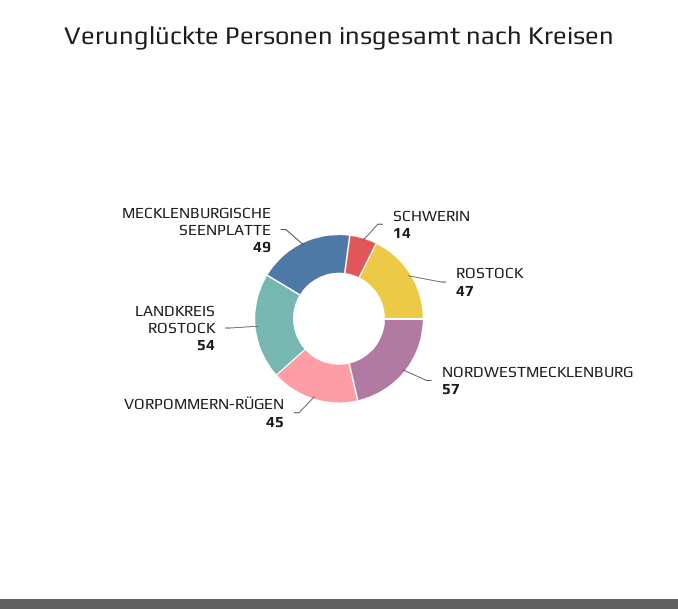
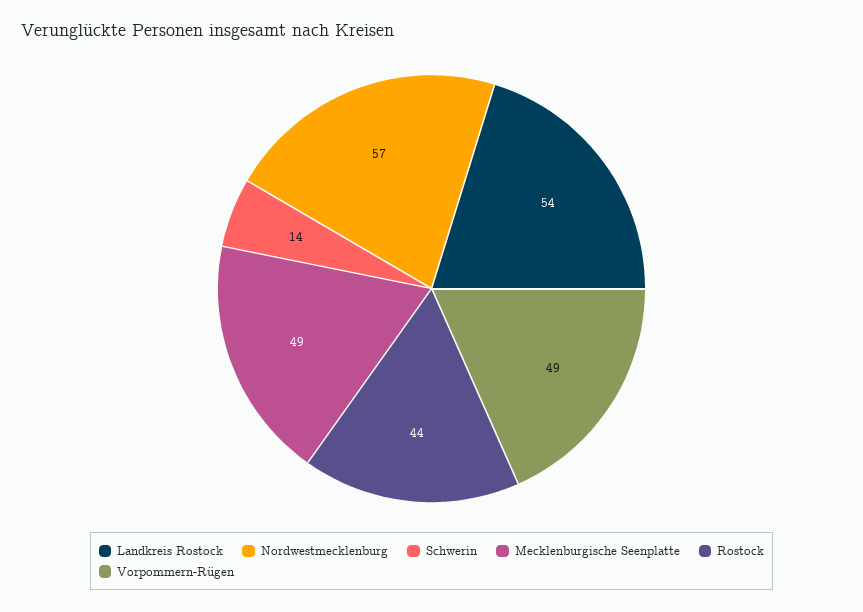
ROSTOCK: 47 -> 44
VORPOMMERN-RÜGEN: 45 -> 49

